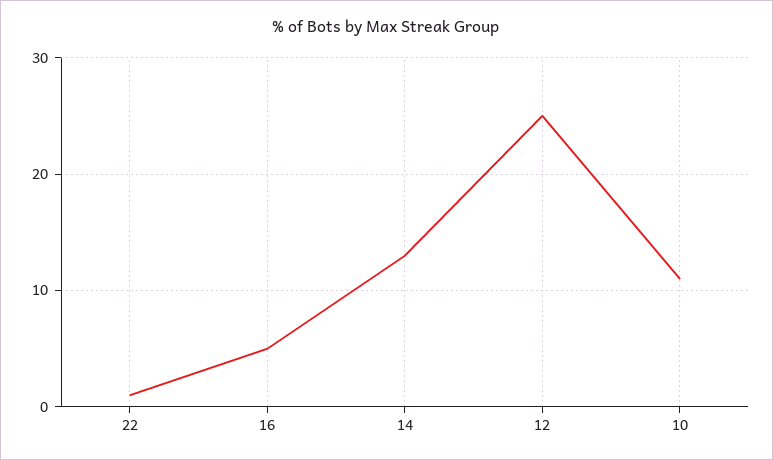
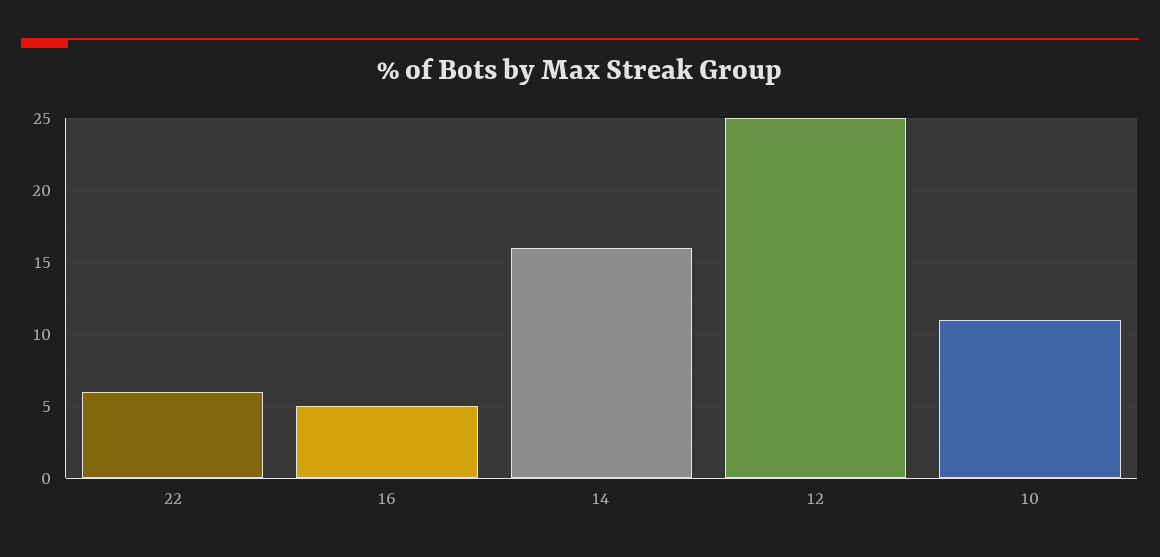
22: 1 -> 6
14: 13 -> 16

